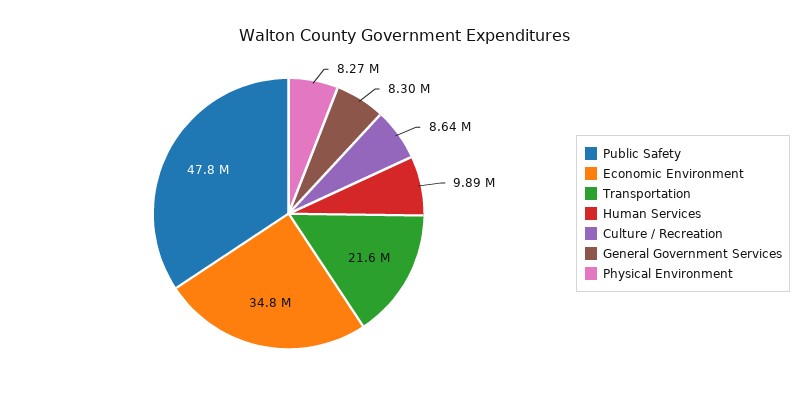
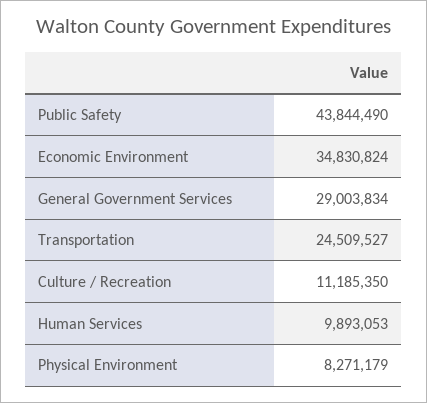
Public Safety: 47800000 -> 43844490
Transportation: 21600000 -> 24509527
Culture / Recreation: 8640000 -> 11185350
General Government Services: 8300000 -> 29003834

